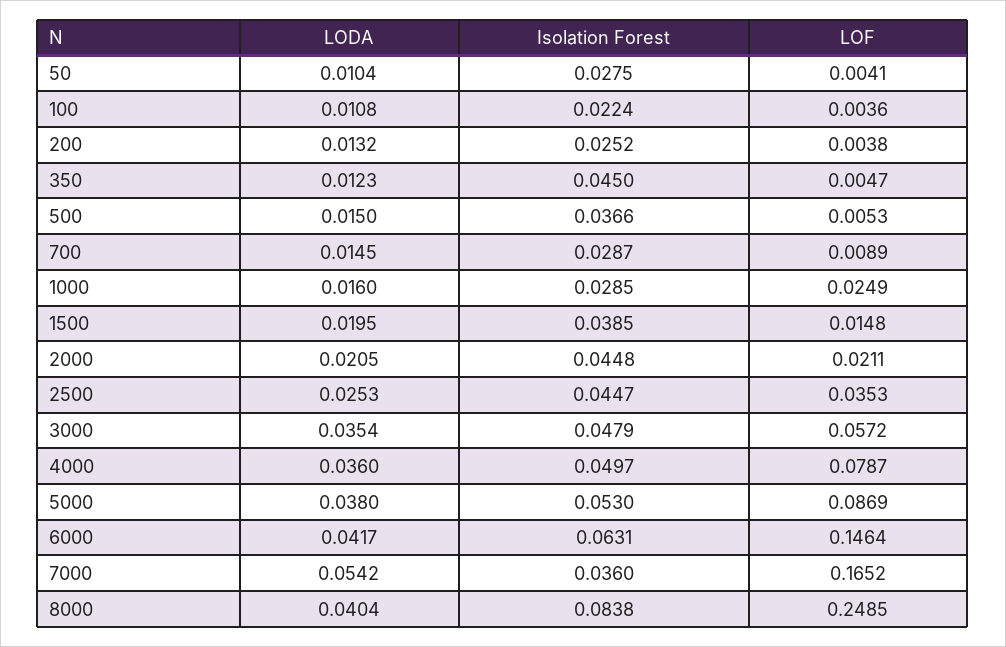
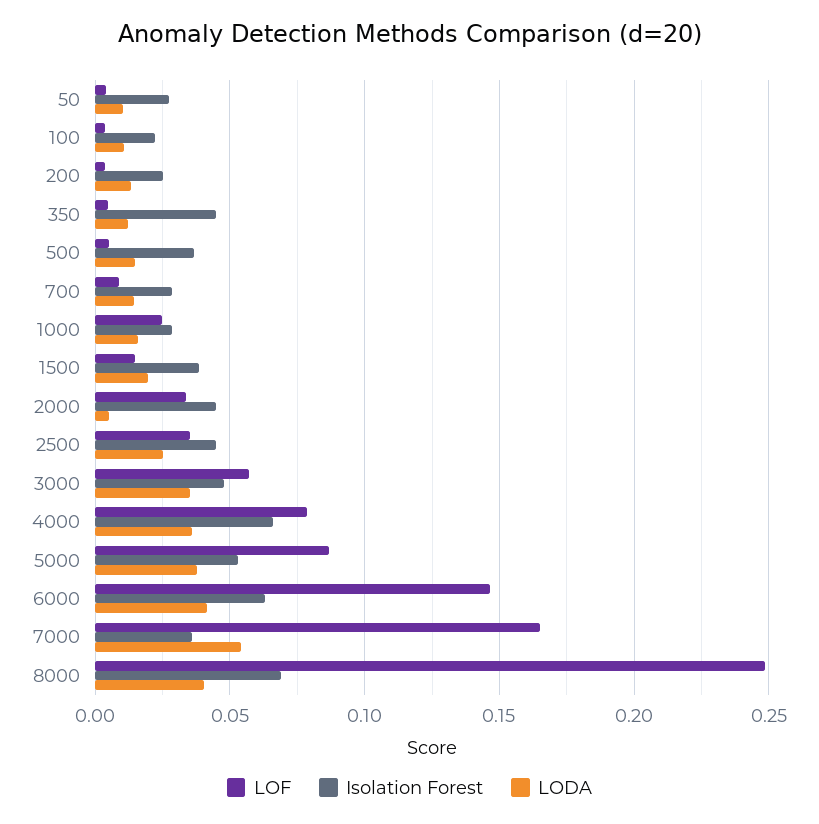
LODA, 2000: 0.0205 -> 0.005
LOF, 2000: 0.0211 -> 0.035
Isolation Forest, 4000: 0.0497 -> 0.065
Isolation Forest, 8000: 0.0838 -> 0.07

